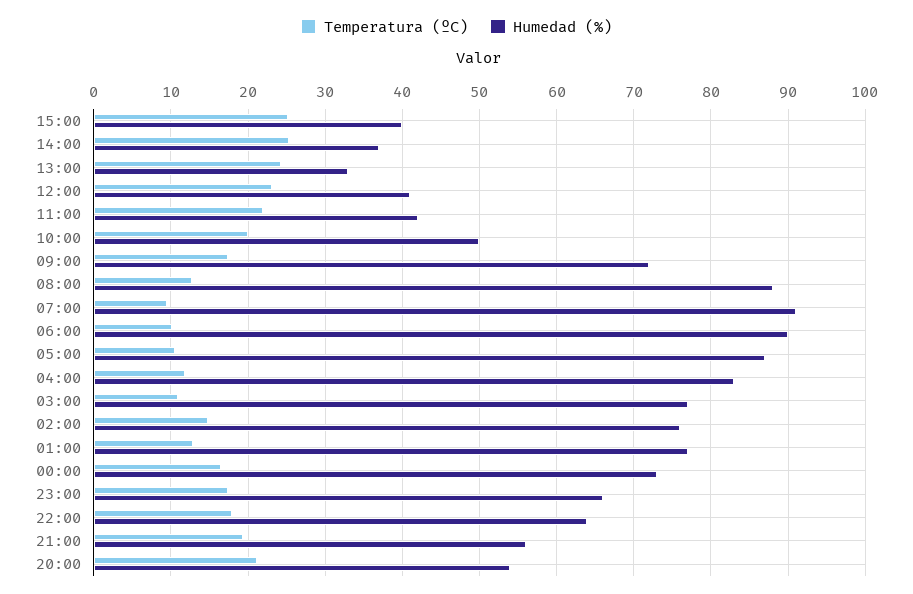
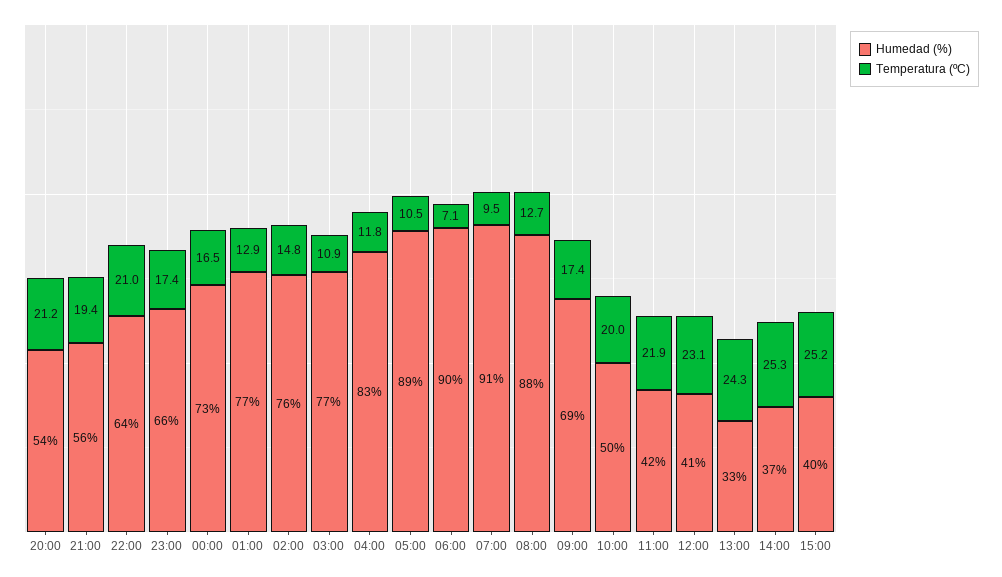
Humedad (%), 09:00: 72 -> 69
Temperatura (ºC), 06:00: 10 -> 7.1
Humedad (%), 05:00: 87 -> 89
Temperatura (ºC), 22:00: 18 -> 21

